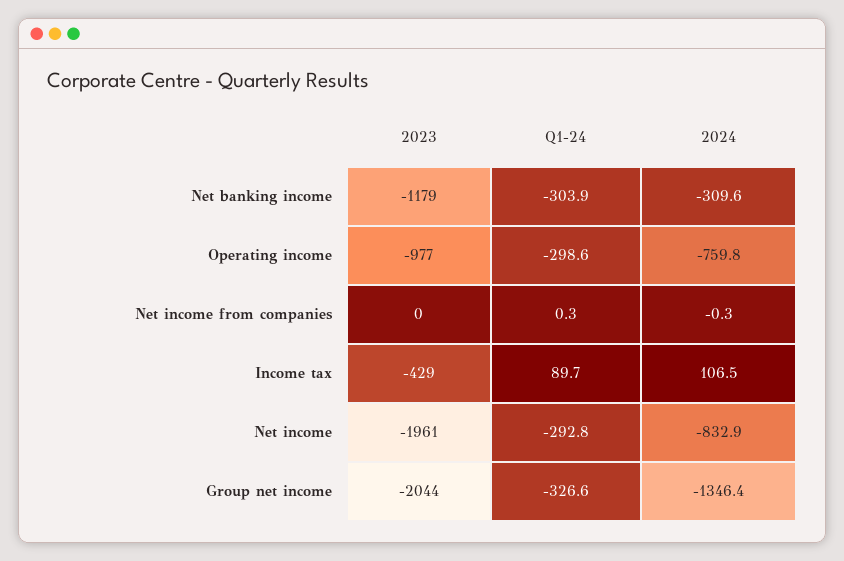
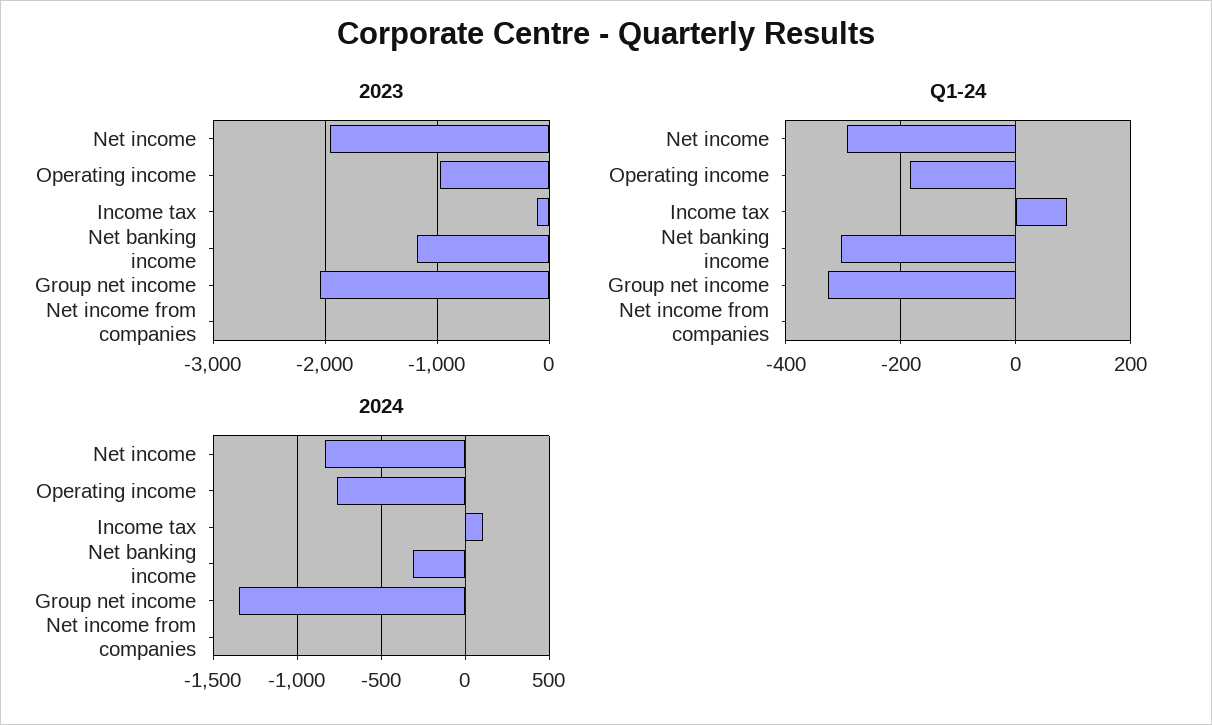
Q1-24, Operating income: -298.6 -> -180
2023, Income tax: -429 -> -100

